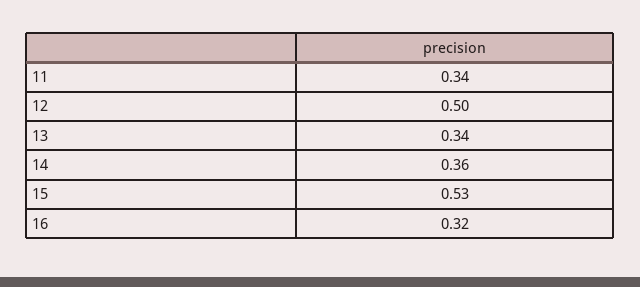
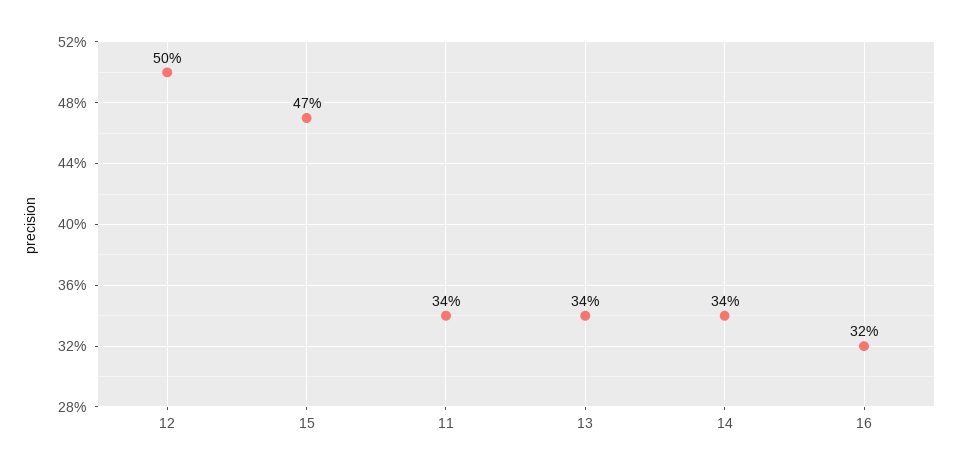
14: 0.36 -> 0.34
15: 0.53 -> 0.47

